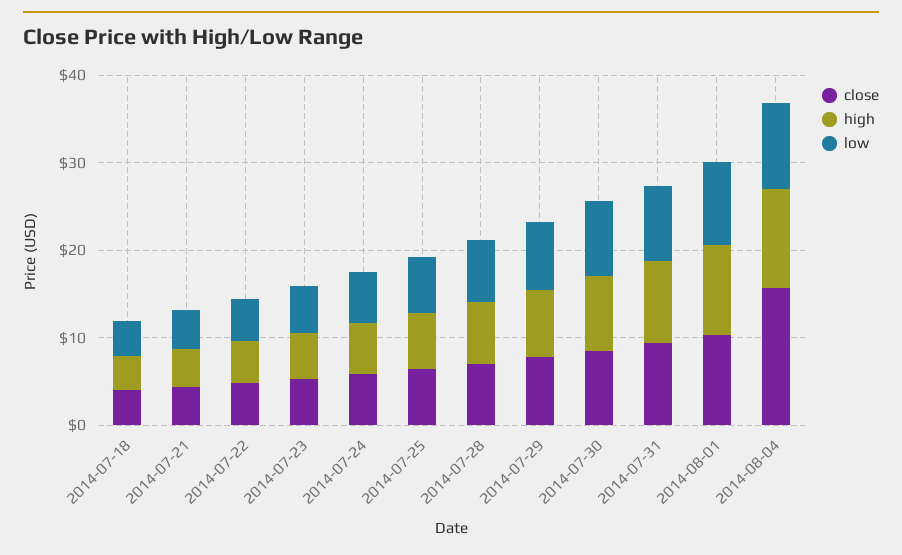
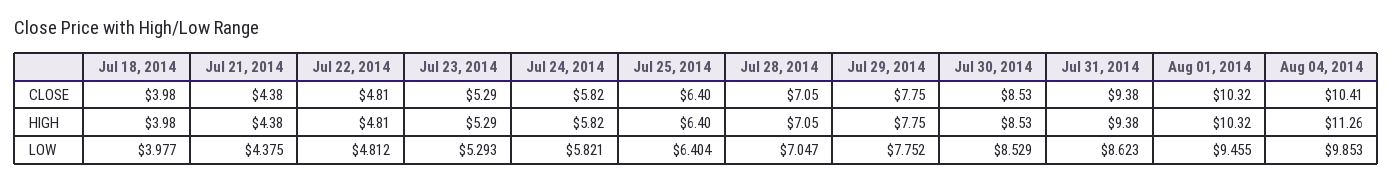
close, 2014-08-04: 16 -> 10.41

